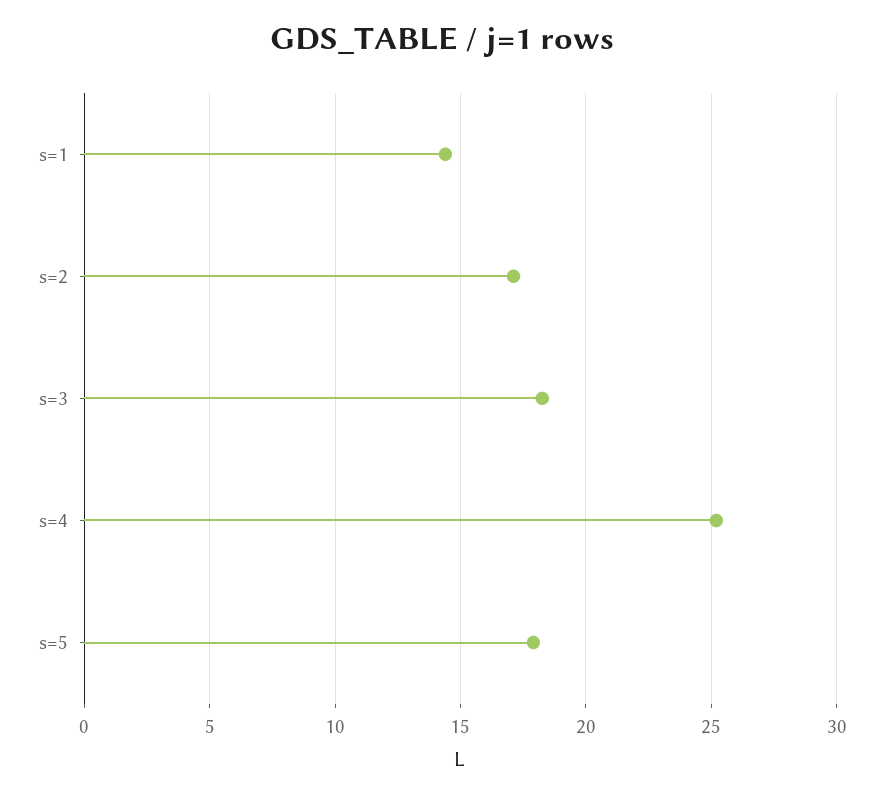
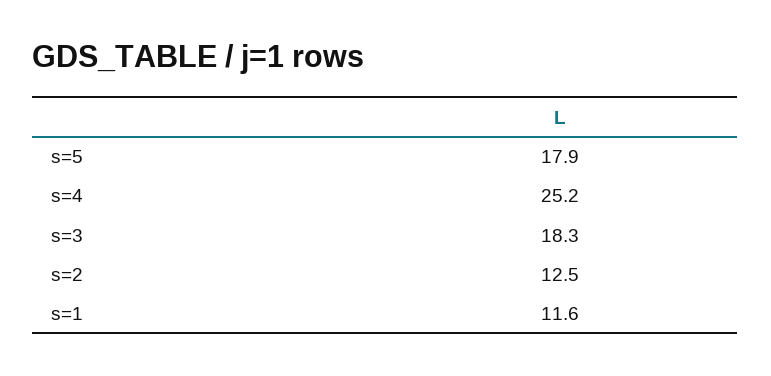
s=1: 14.5 -> 11.6
s=2: 17 -> 12.5

